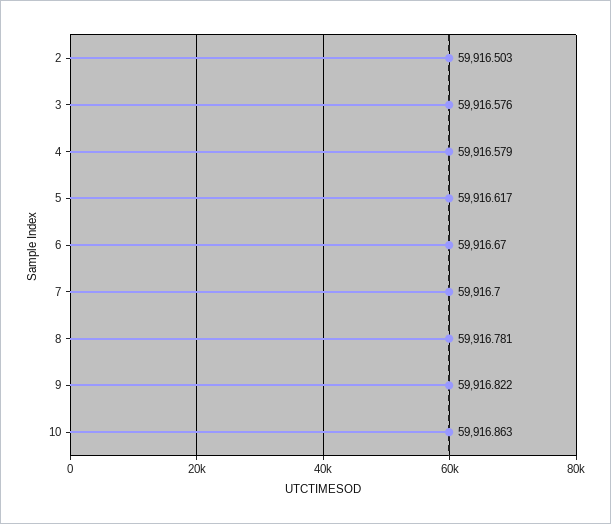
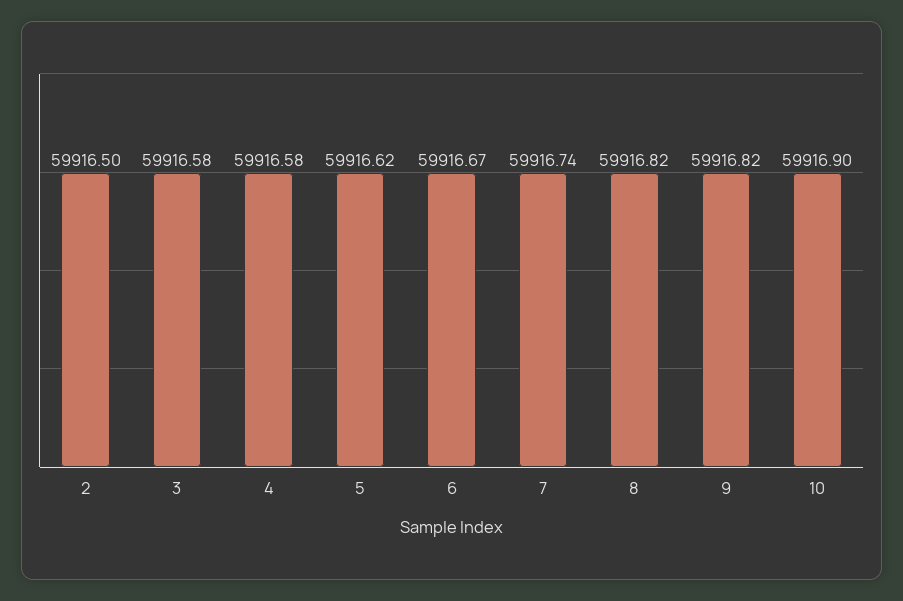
7: 59916.7 -> 59916.74
8: 59916.781 -> 59916.82
10: 59916.863 -> 59916.9

